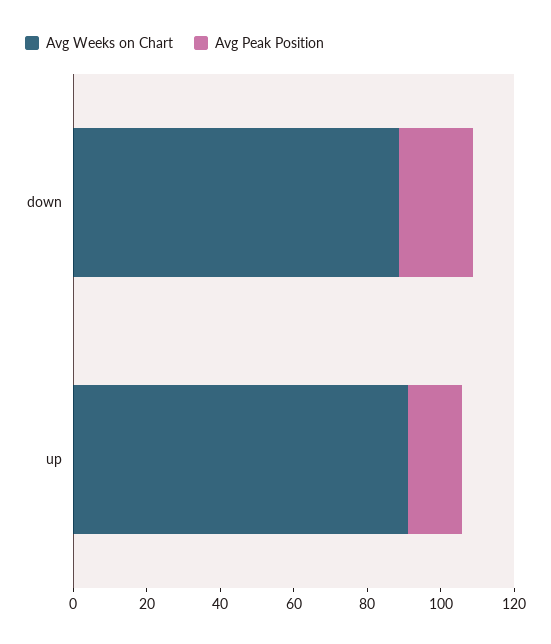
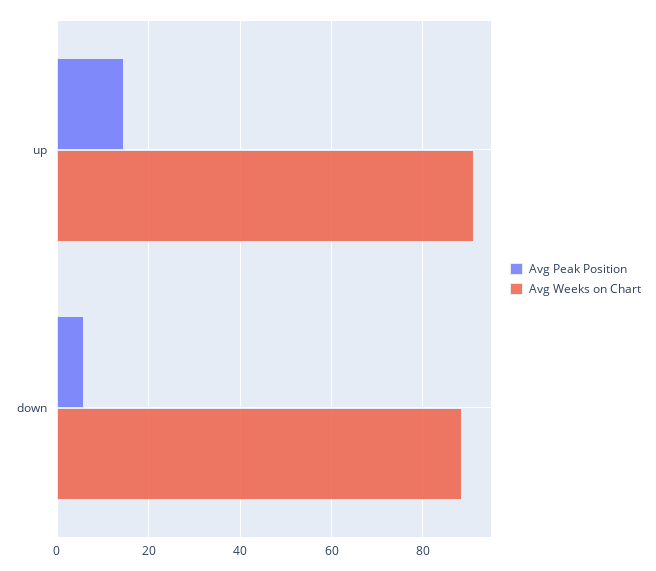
Avg Peak Position, down: 20 -> 6

